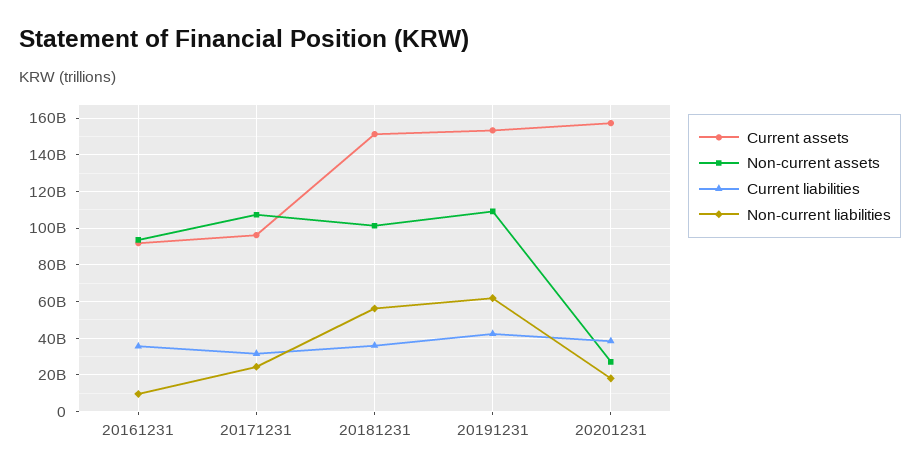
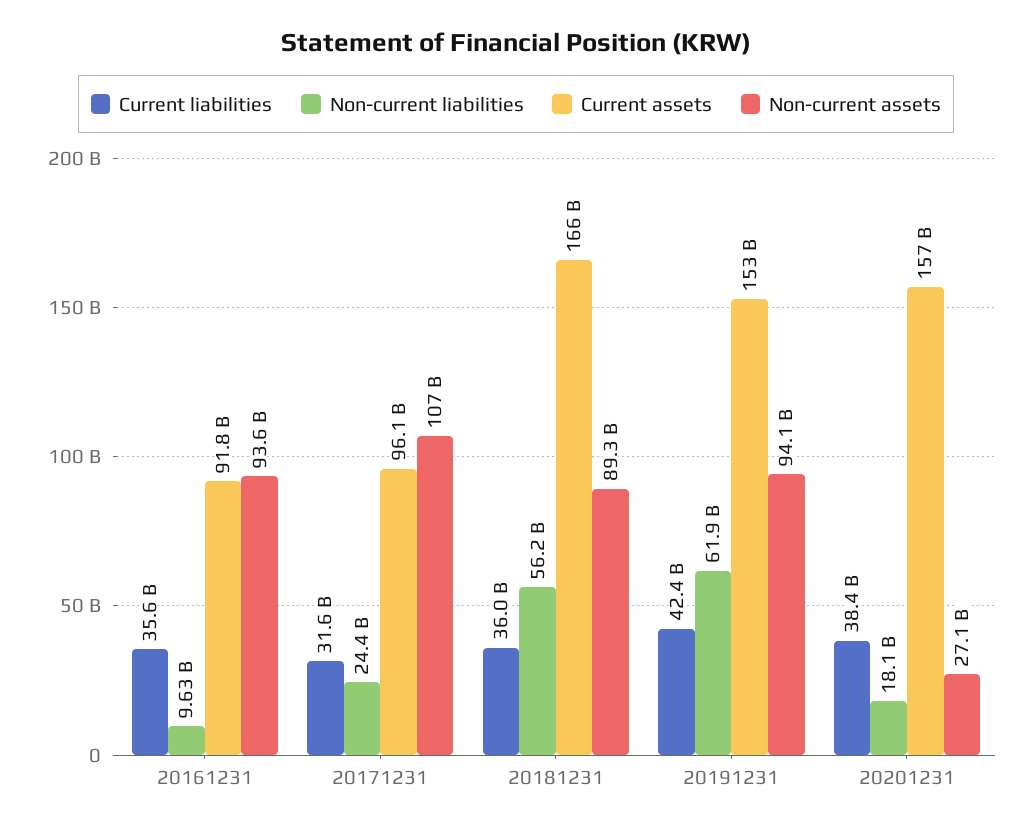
Current assets, 20181231: 150000000000 -> 166000000000
Non-current assets, 20181231: 100000000000 -> 89300000000
Non-current assets, 20191231: 110000000000 -> 94100000000

